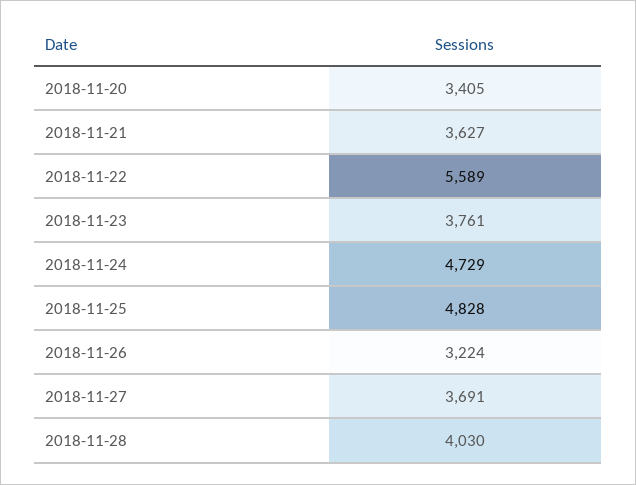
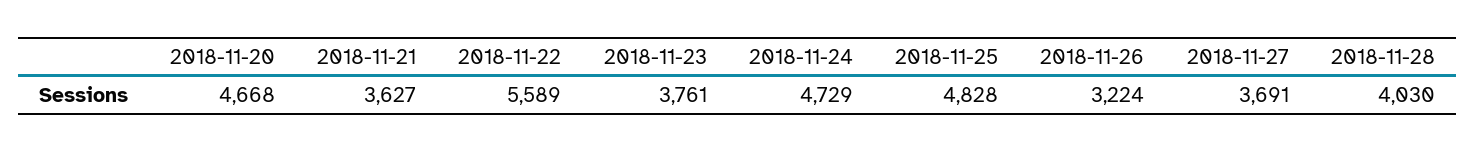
2018-11-20: 3405 -> 4668

